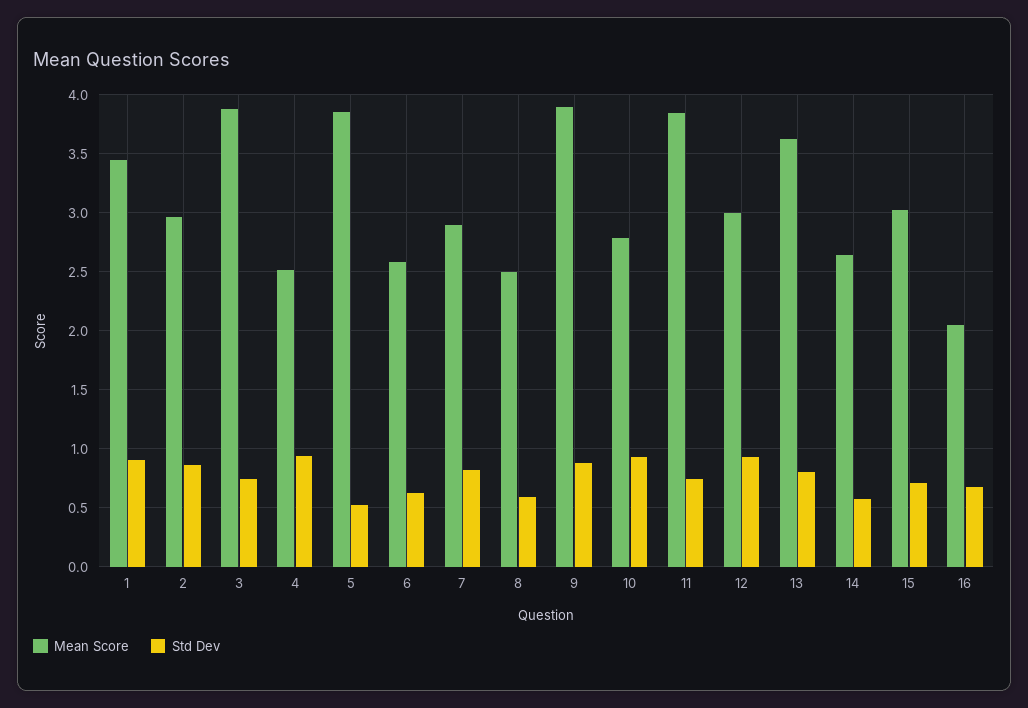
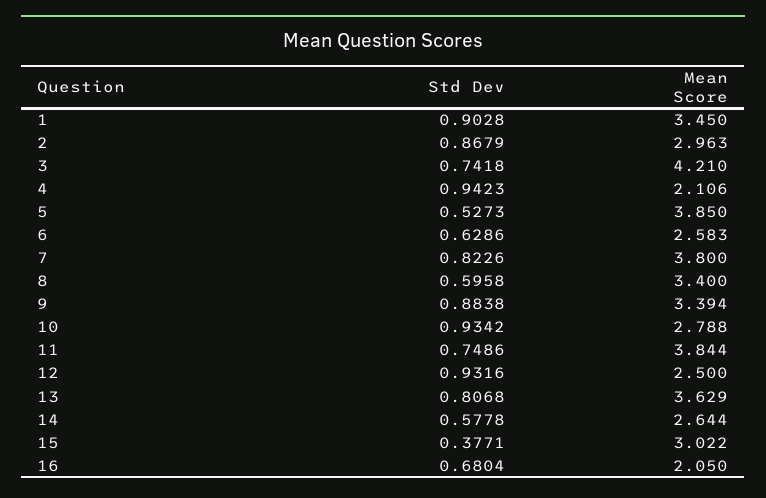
Mean Score, 3: 3.9 -> 4.21
Mean Score, 4: 2.5 -> 2.106
Mean Score, 7: 2.9 -> 3.8
Mean Score, 8: 2.5 -> 3.4
Mean Score, 9: 3.9 -> 3.394
Mean Score, 12: 3 -> 2.5
Std Dev, 15: 0.7 -> 0.3771

